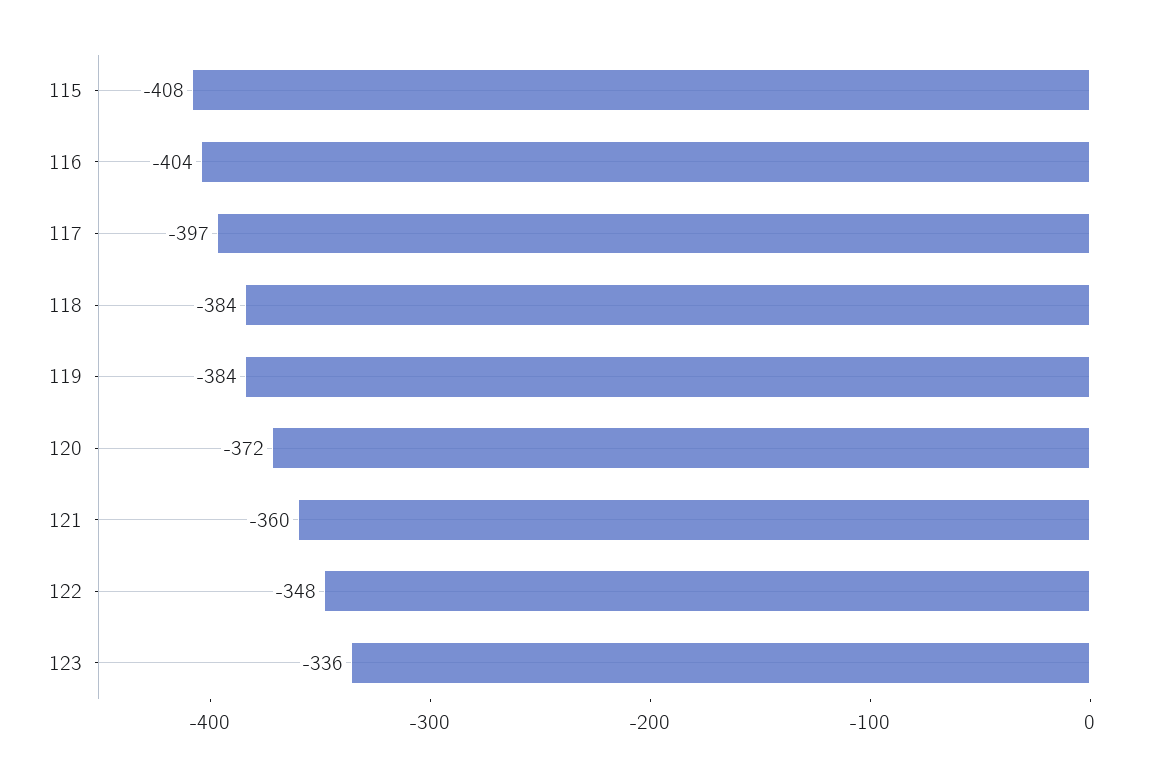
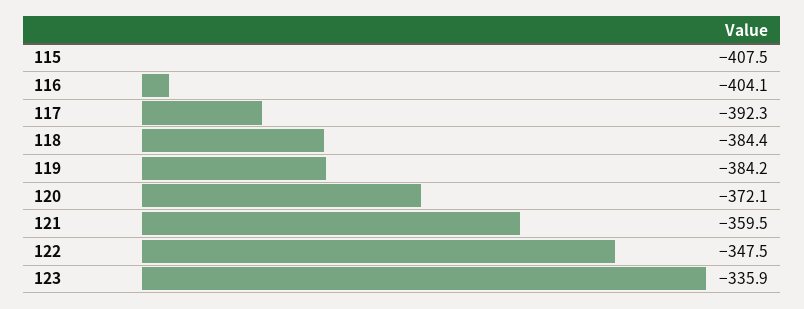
117: -397 -> -392.3

